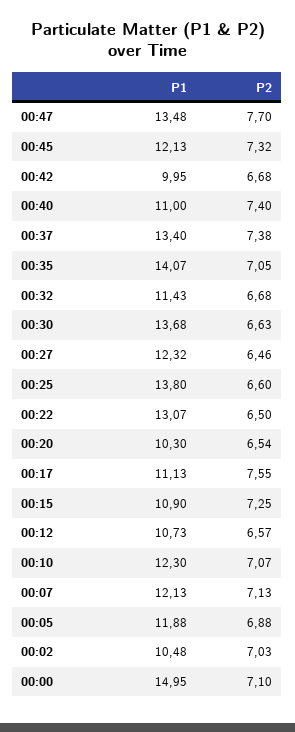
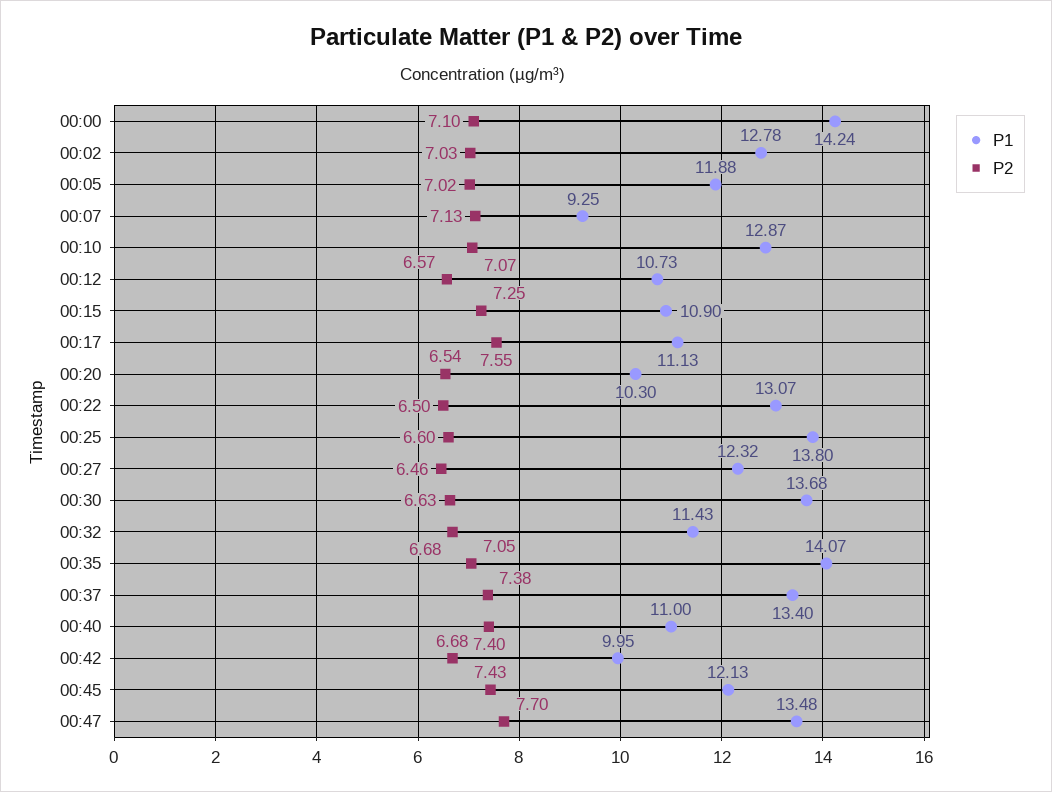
P2, 00:45: 7.32 -> 7.43
P1, 00:10: 12.3 -> 12.87
P1, 00:07: 12.13 -> 9.25
P2, 00:05: 6.88 -> 7.02
P1, 00:02: 10.48 -> 12.78
P1, 00:00: 14.95 -> 14.24

